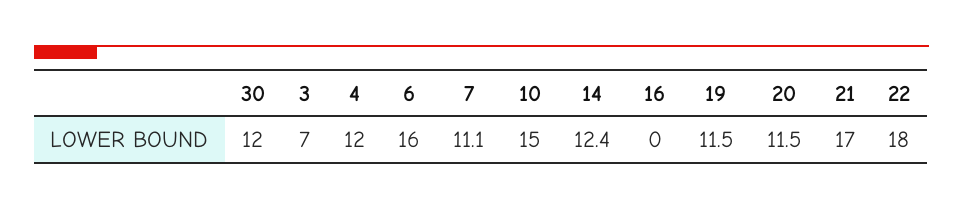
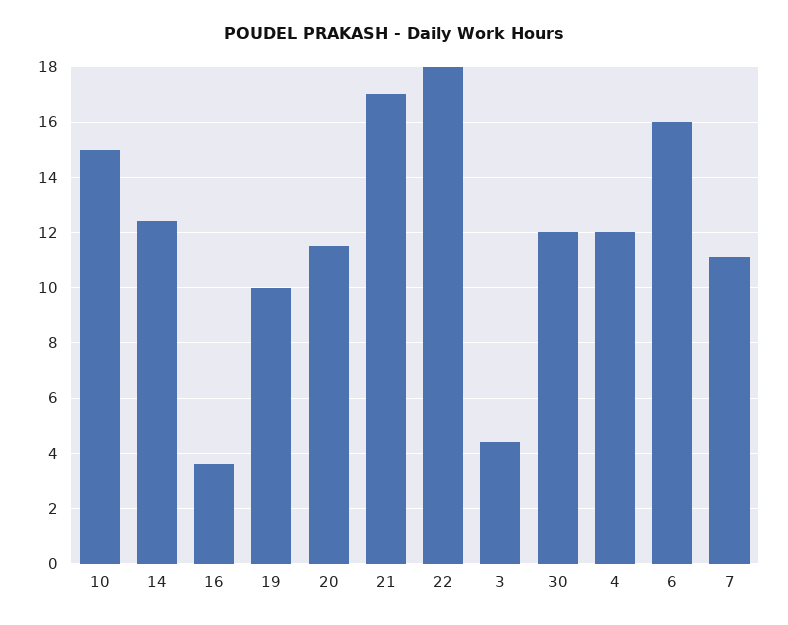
3: 7 -> 4.5
16: 0 -> 3.5
19: 11.5 -> 10

